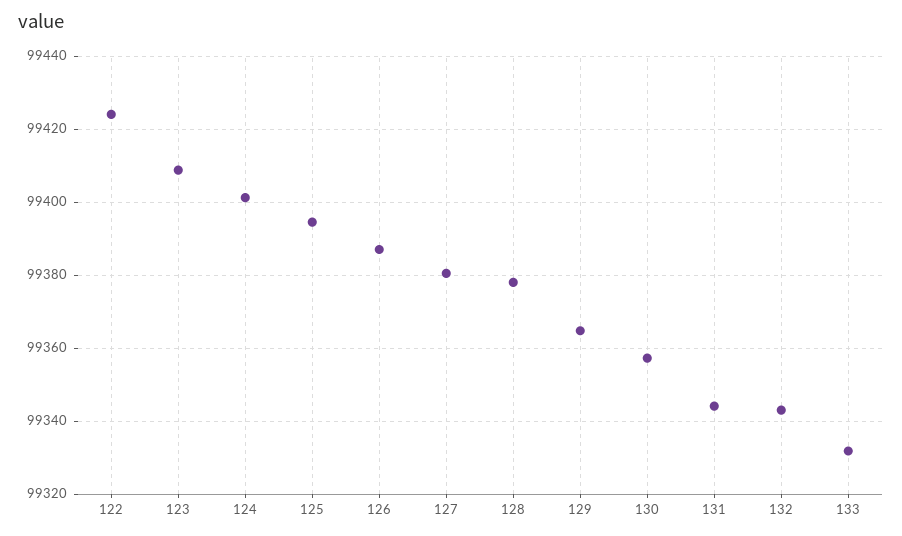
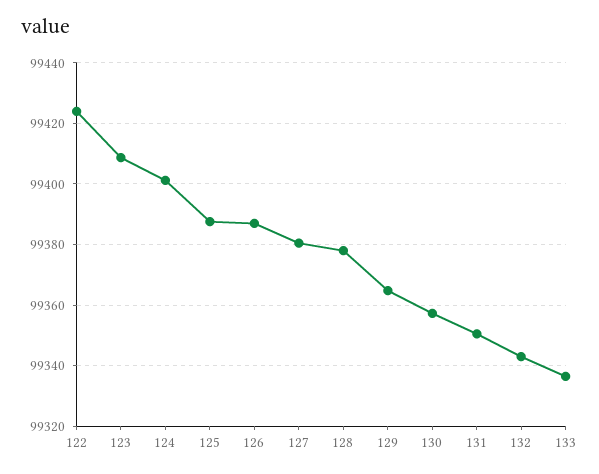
125: 99394 -> 99388
131: 99344 -> 99350
133: 99332 -> 99336

